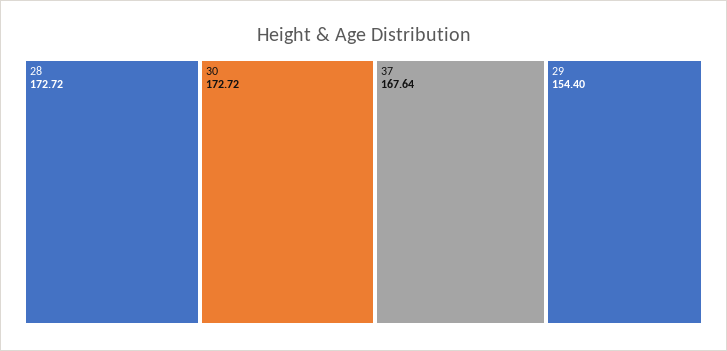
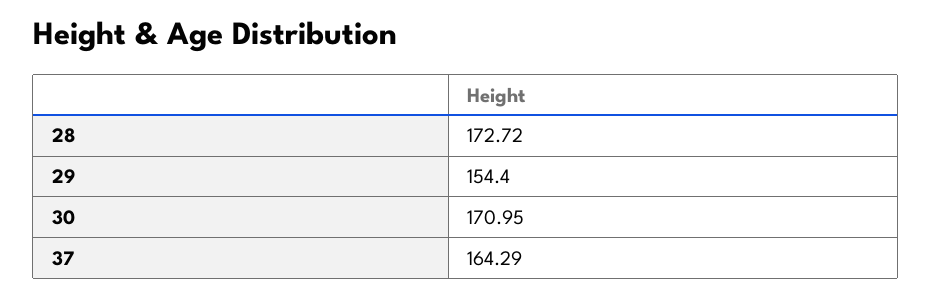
30: 172.72 -> 170.95
37: 167.64 -> 164.29

